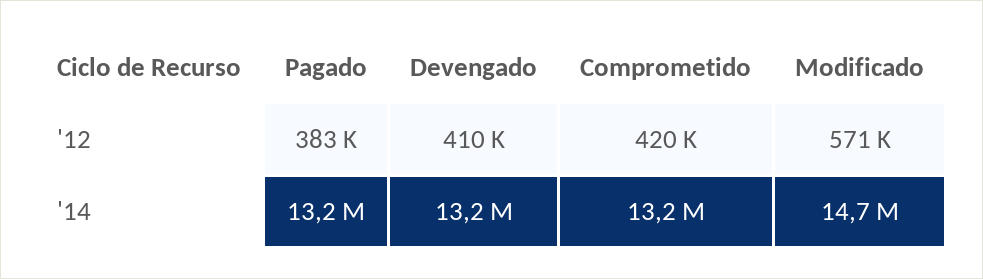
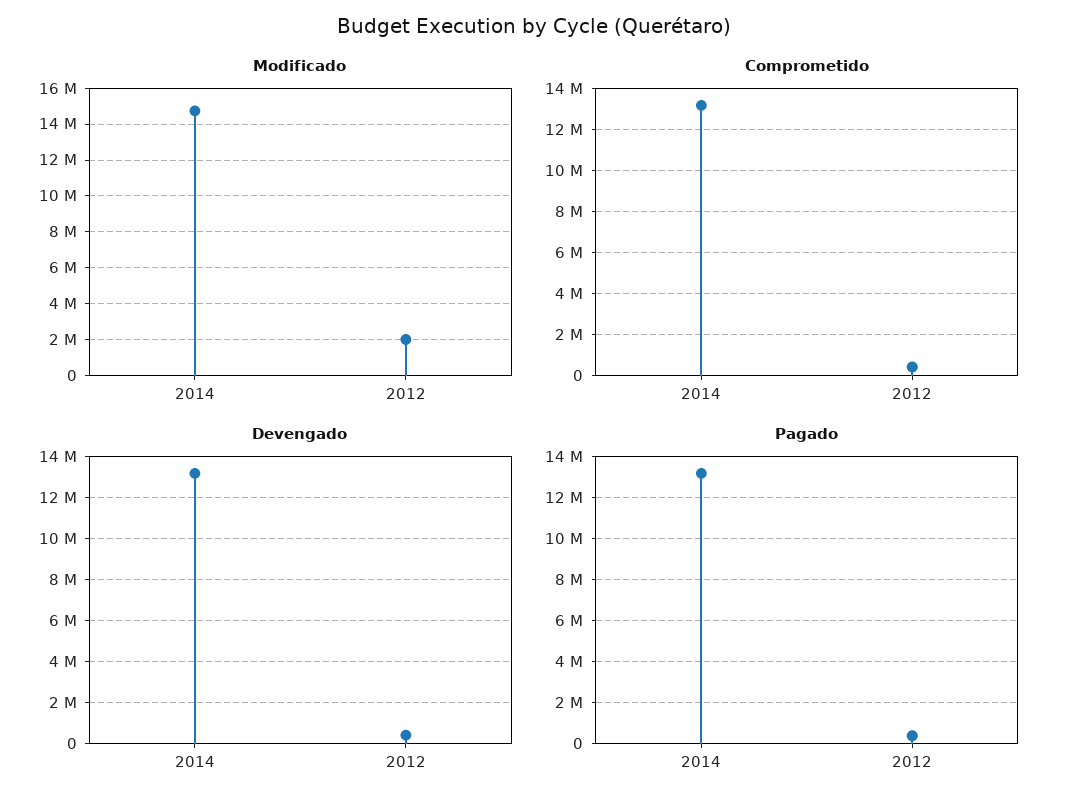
Modificado, '12: 571000 -> 2000000

